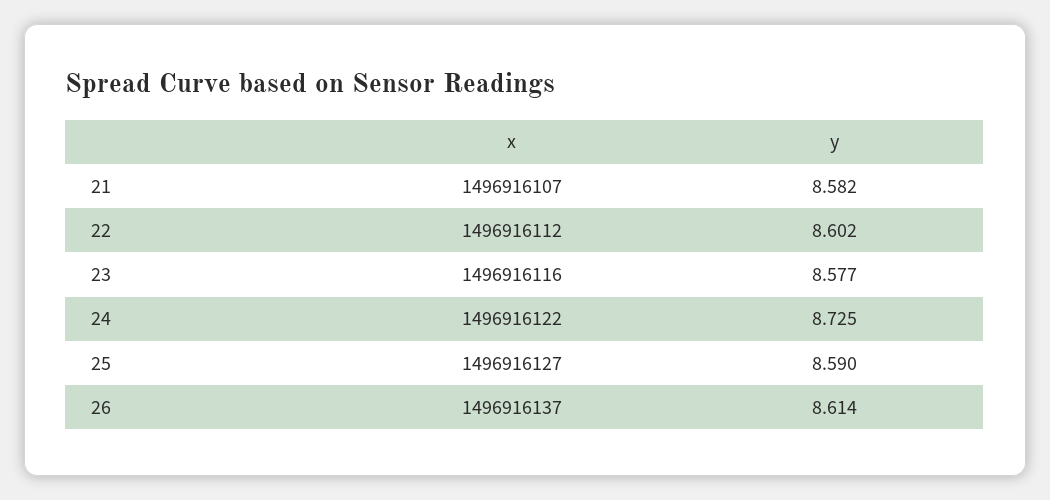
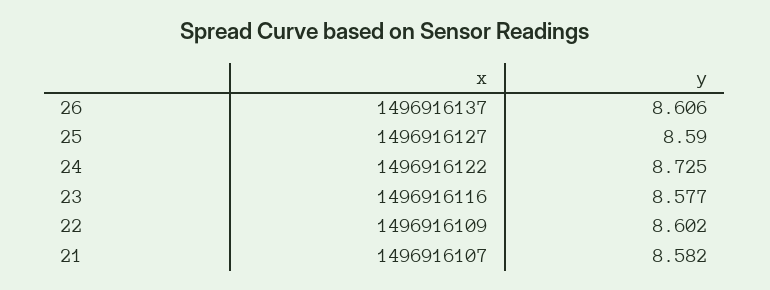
x, 22: 1496916112 -> 1496916109
y, 26: 8.614 -> 8.606

